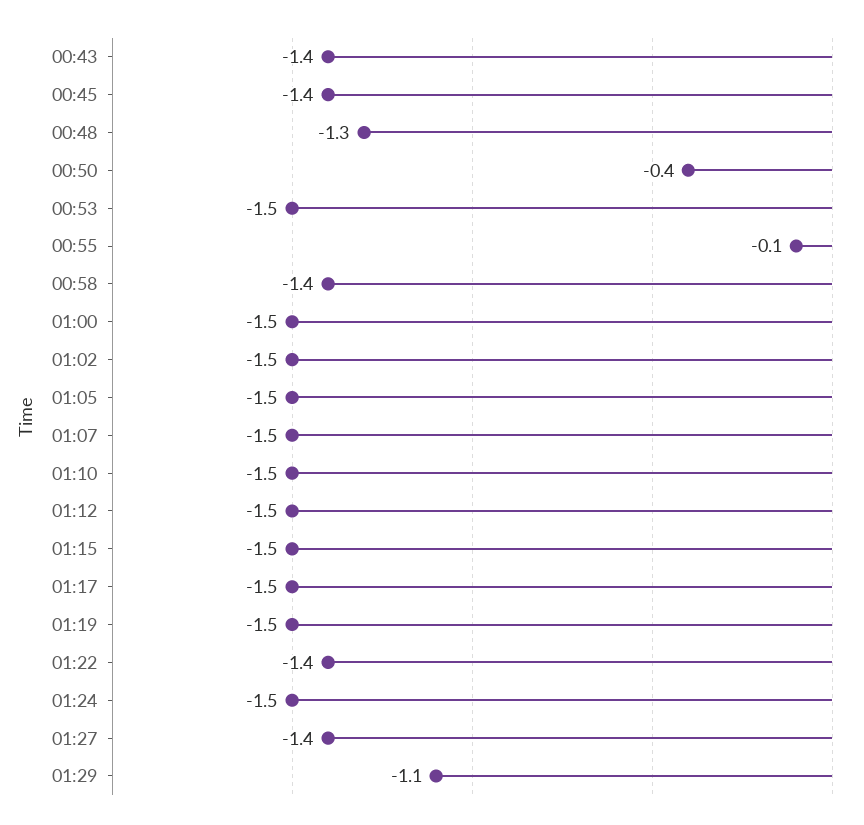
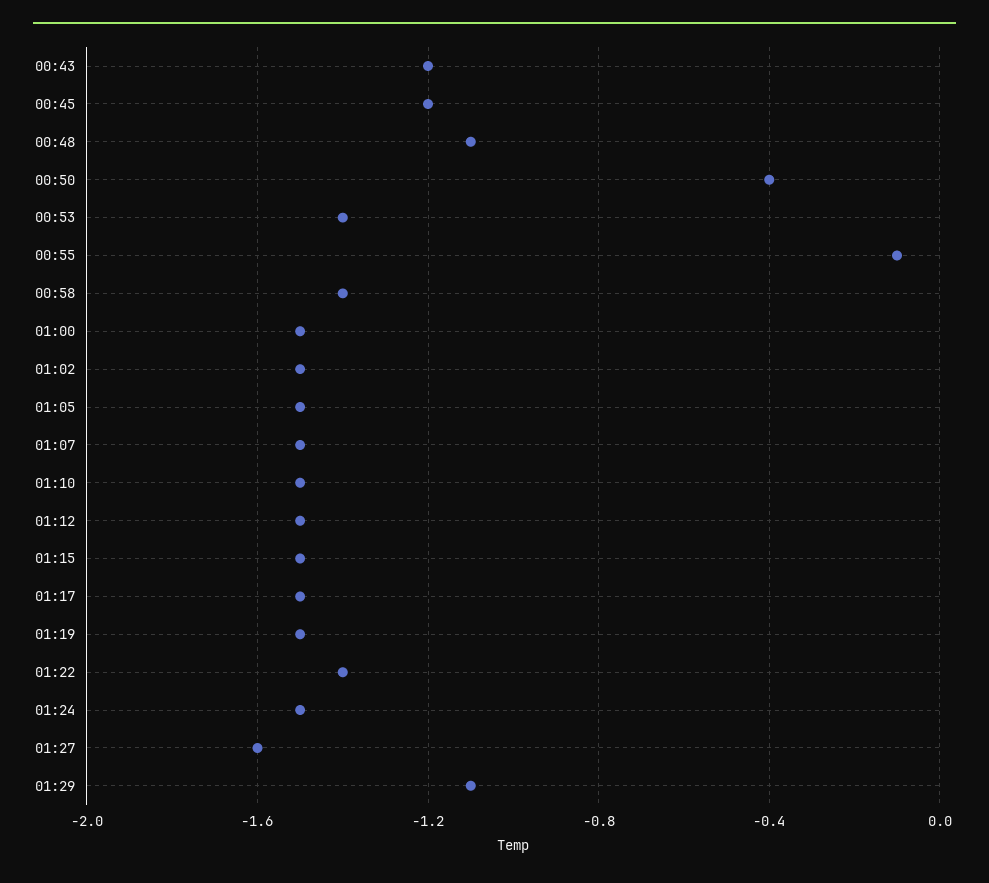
00:43: -1.4 -> -1.2
00:45: -1.4 -> -1.2
00:48: -1.3 -> -1.1
00:53: -1.5 -> -1.4
01:27: -1.4 -> -1.6

